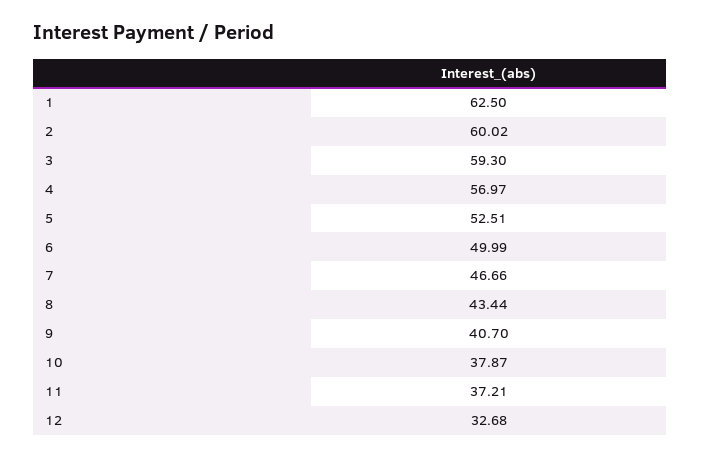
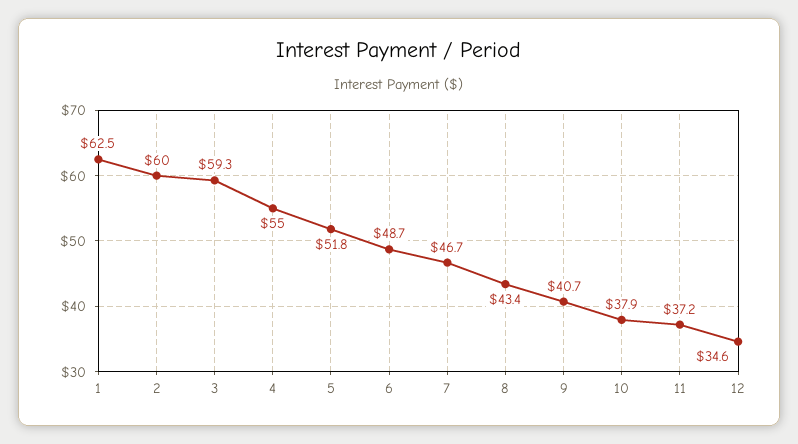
4: 56.97 -> 55
5: 52.51 -> 51.8
6: 49.99 -> 48.7
12: 32.68 -> 34.6

